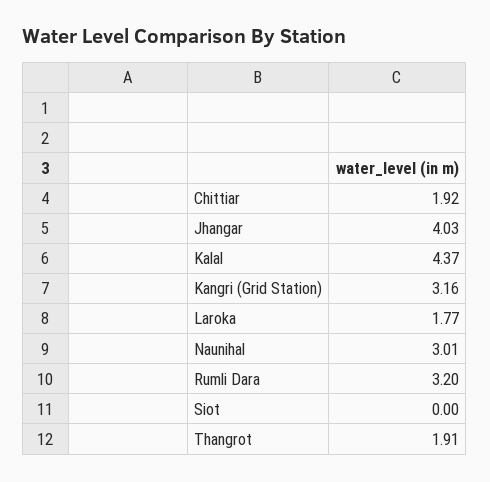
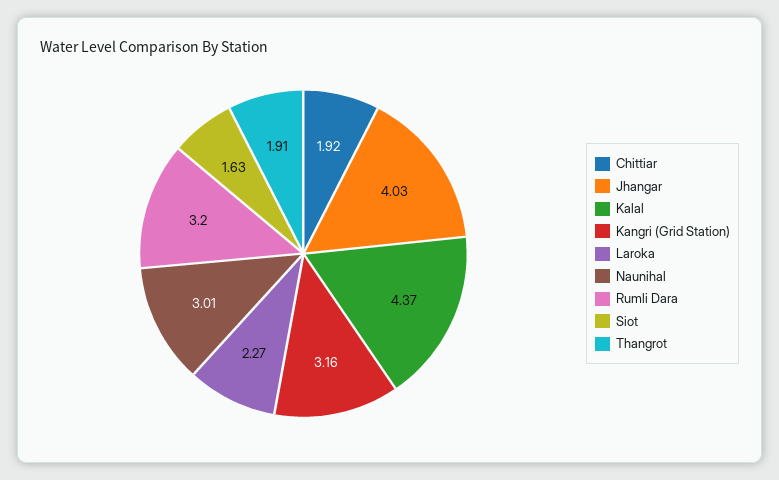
Laroka: 1.77 -> 2.27
Siot: 0 -> 1.63

